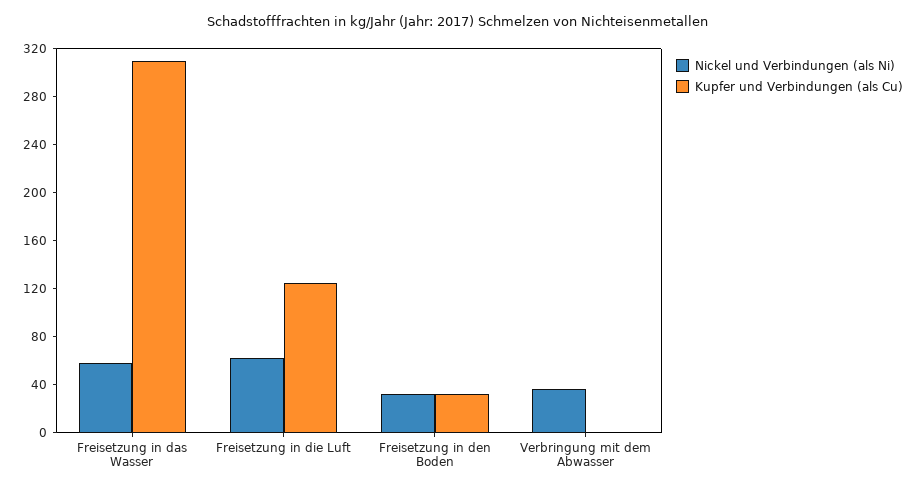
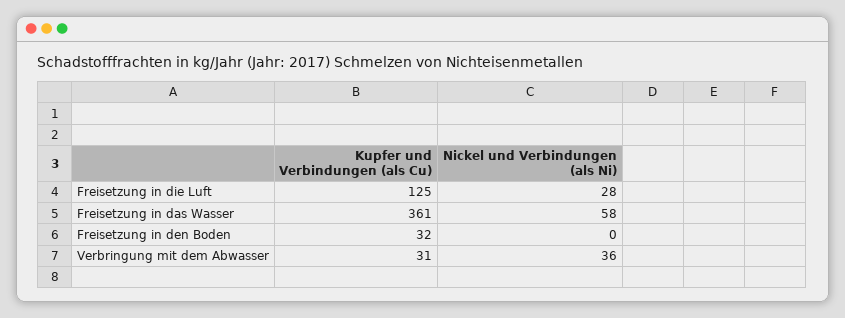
Kupfer und Verbindungen (als Cu), Freisetzung in das Wasser: 310 -> 361
Nickel und Verbindungen (als Ni), Freisetzung in die Luft: 60 -> 28
Nickel und Verbindungen (als Ni), Freisetzung in den Boden: 30 -> 0
Kupfer und Verbindungen (als Cu), Verbringung mit dem Abwasser: 0 -> 31

